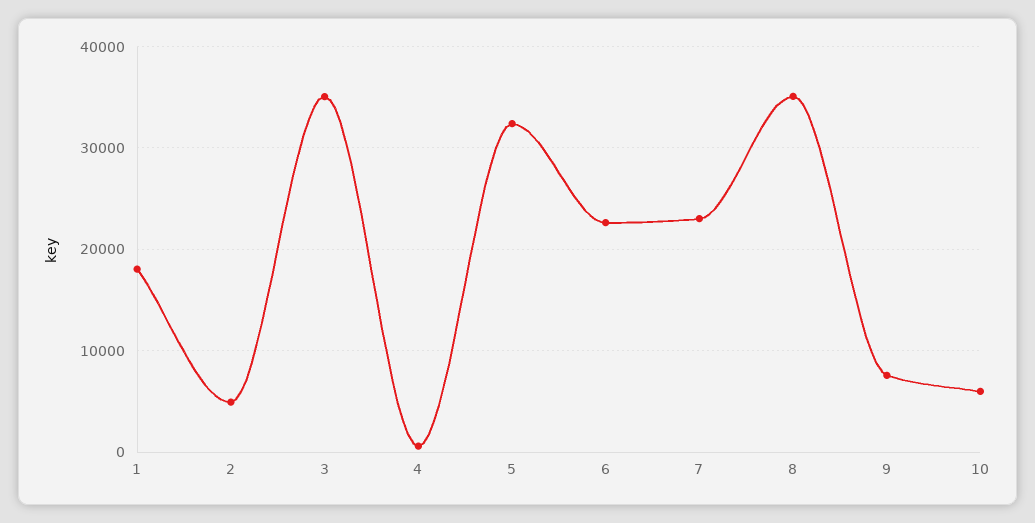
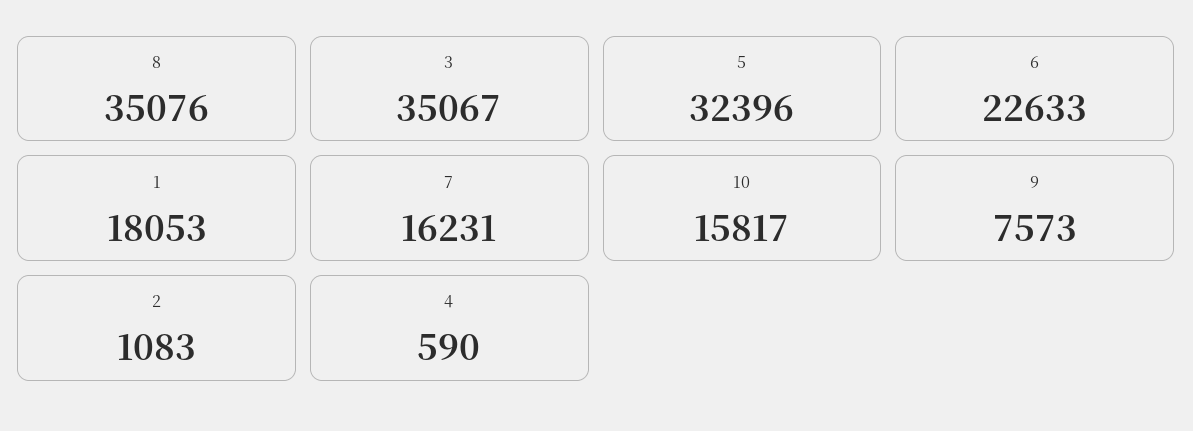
2: 5000 -> 1083
7: 23000 -> 16231
10: 6000 -> 15817

